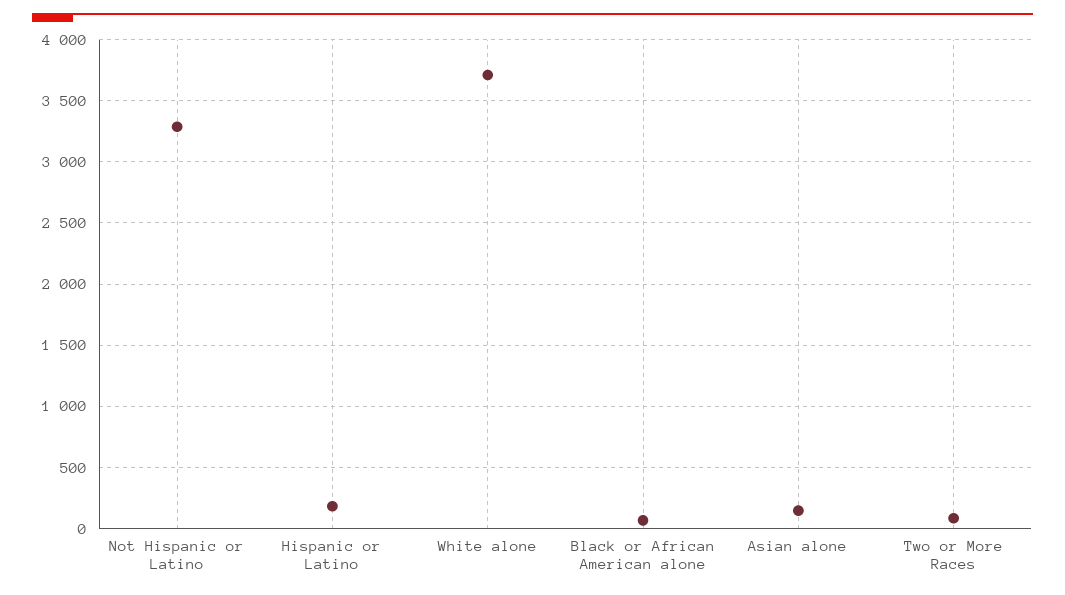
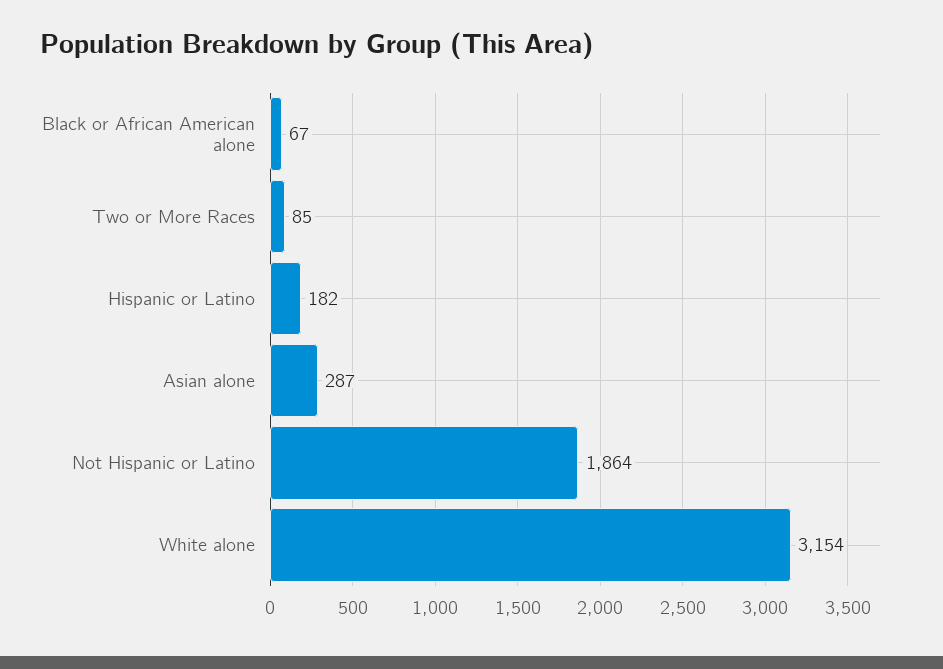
Not Hispanic or Latino: 3300 -> 1864
White alone: 3700 -> 3154
Asian alone: 150 -> 287

